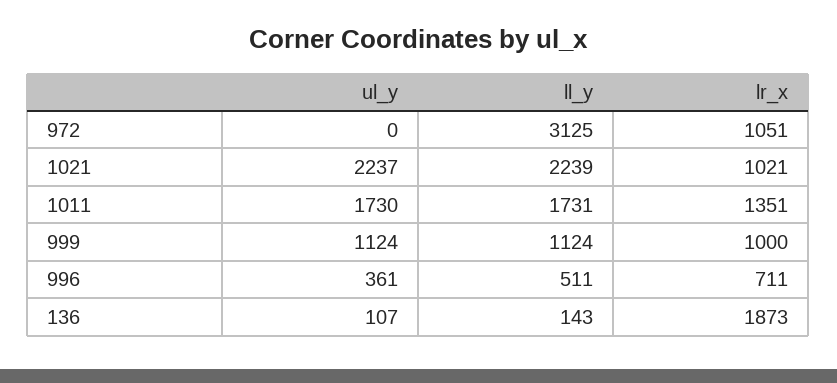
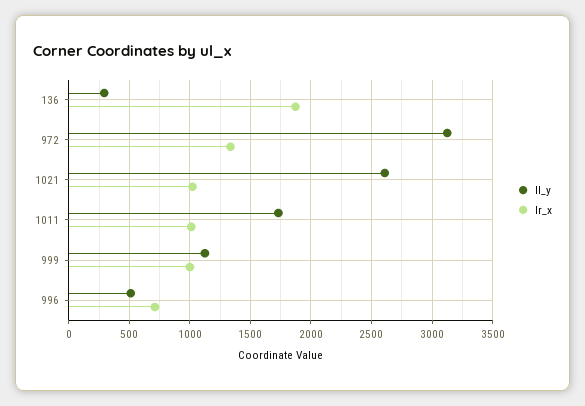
ul_y, 972: 0 -> none
lr_x, 972: 1051 -> 1350
ul_y, 1021: 2237 -> none
ll_y, 1021: 2239 -> 2600
ul_y, 1011: 1730 -> none
lr_x, 1011: 1351 -> 1000
ul_y, 999: 1124 -> none
ul_y, 996: 361 -> none
ul_y, 136: 107 -> none
ll_y, 136: 143 -> 300

